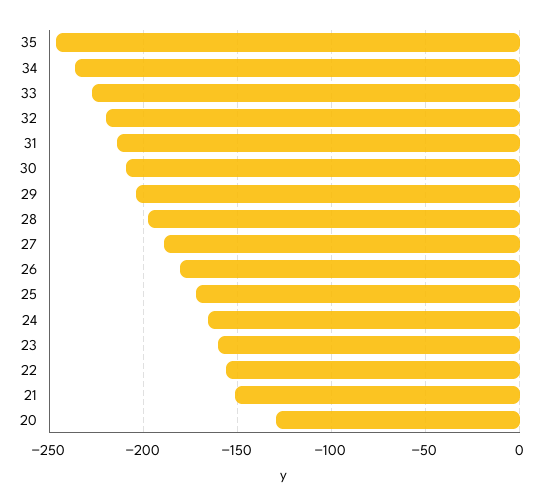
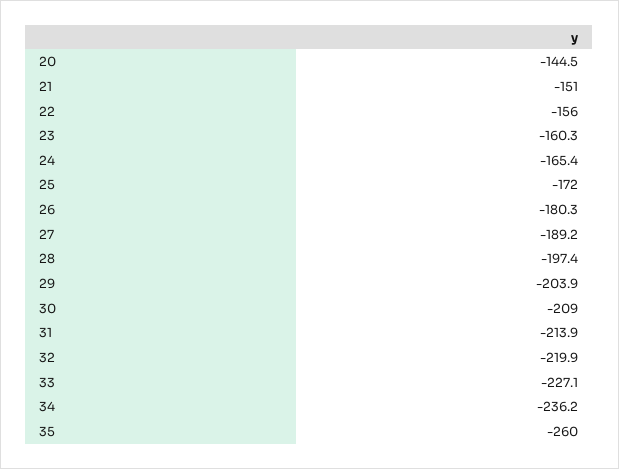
35: -245 -> -260
20: -130 -> -144.5

